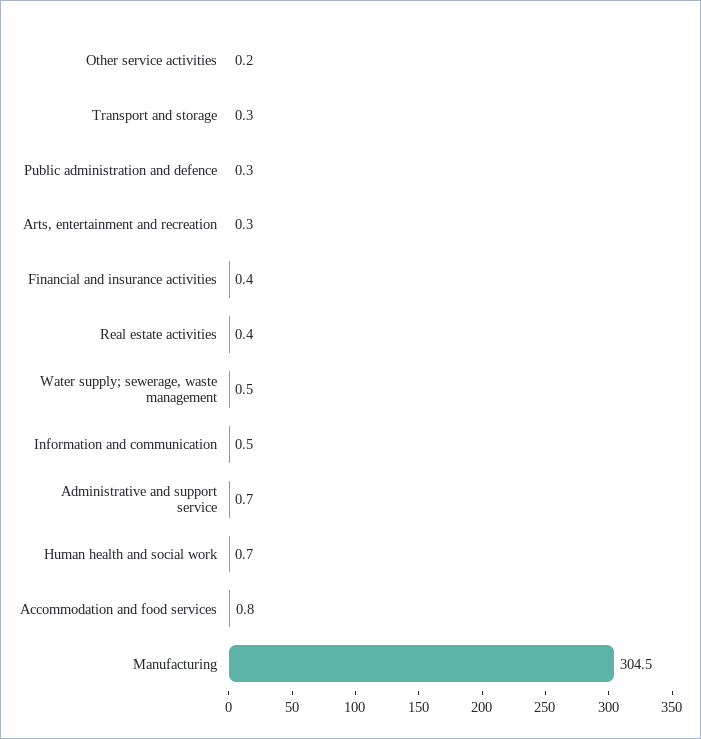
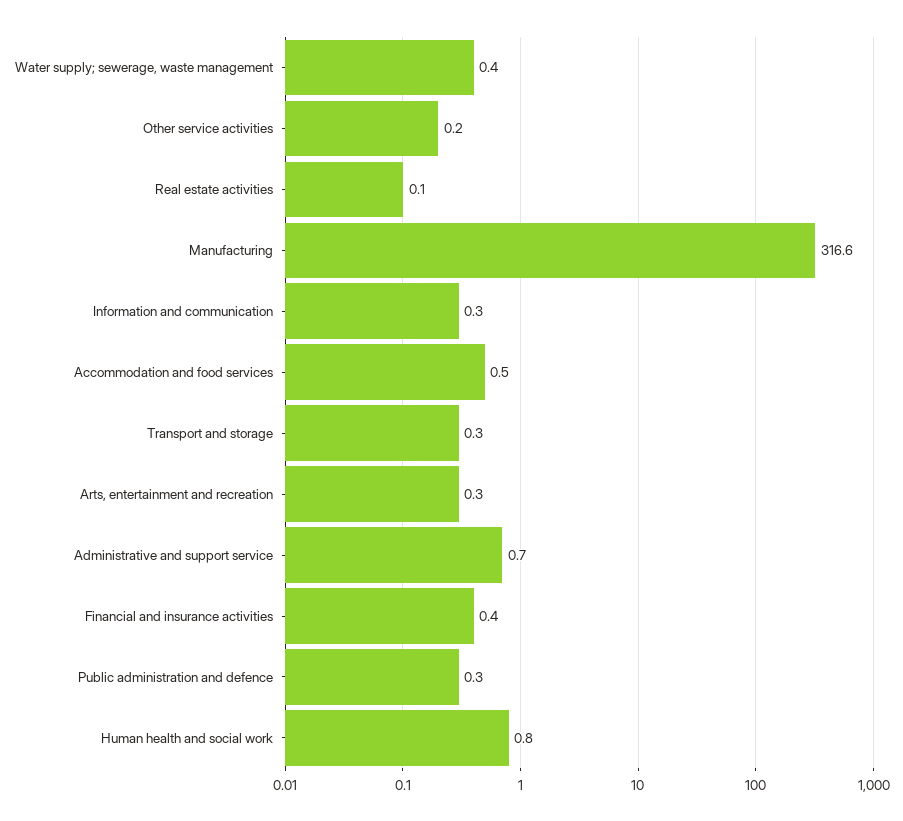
Real estate activities: 0.4 -> 0.1
Water supply; sewerage, waste management: 0.5 -> 0.4
Information and communication: 0.5 -> 0.3
Human health and social work: 0.7 -> 0.8
Accommodation and food services: 0.8 -> 0.5
Manufacturing: 304.5 -> 316.6

